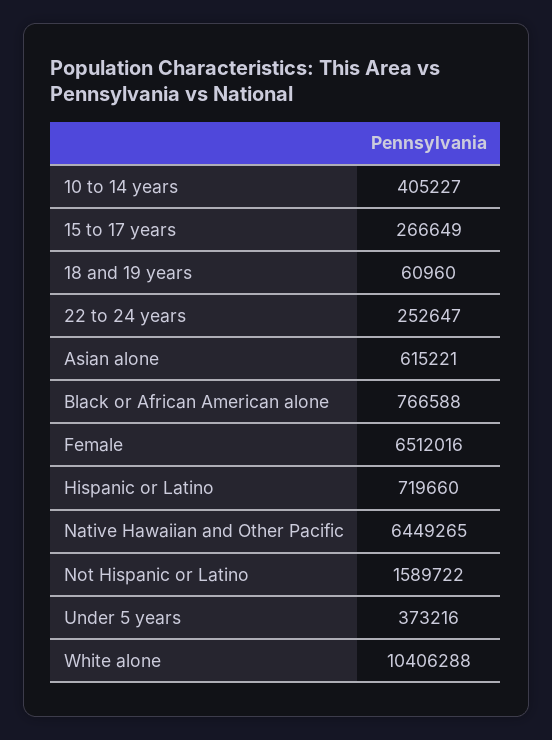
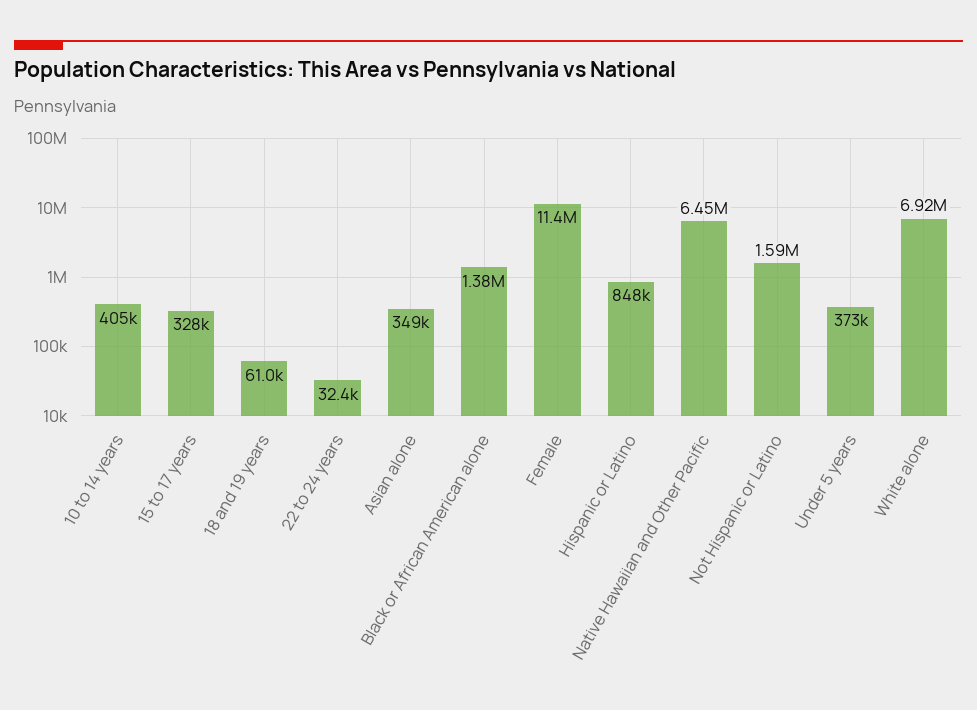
15 to 17 years: 266649 -> 328000
22 to 24 years: 252647 -> 32400
Asian alone: 615221 -> 349000
Black or African American alone: 766588 -> 1380000
Female: 6512016 -> 11400000
Hispanic or Latino: 719660 -> 848000
White alone: 10406288 -> 6920000

